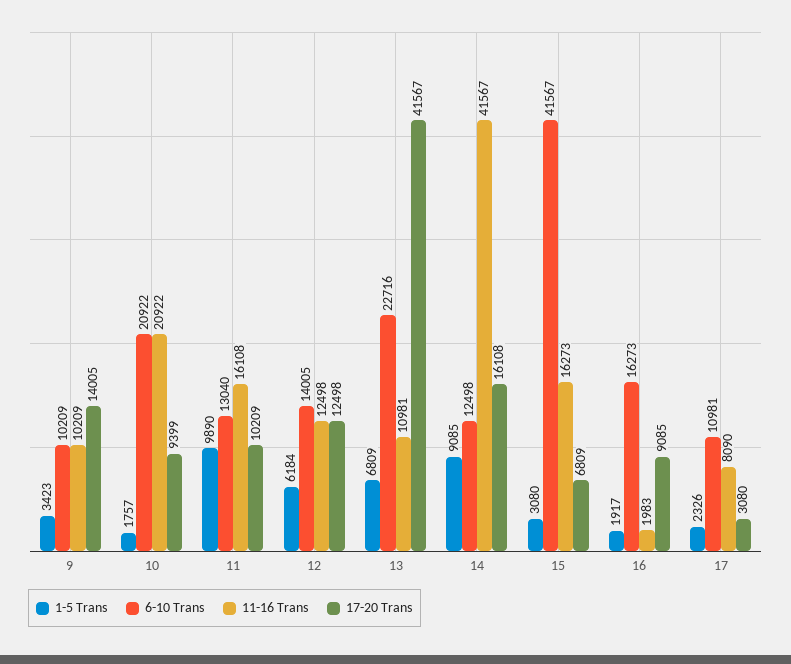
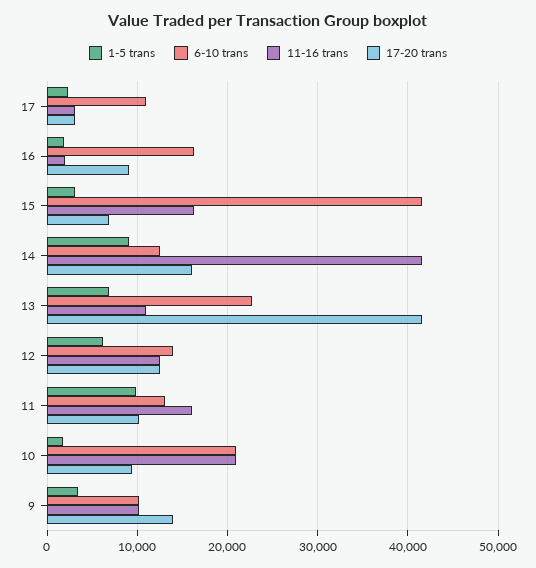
11-16 Trans, 17: 8090 -> 3000

